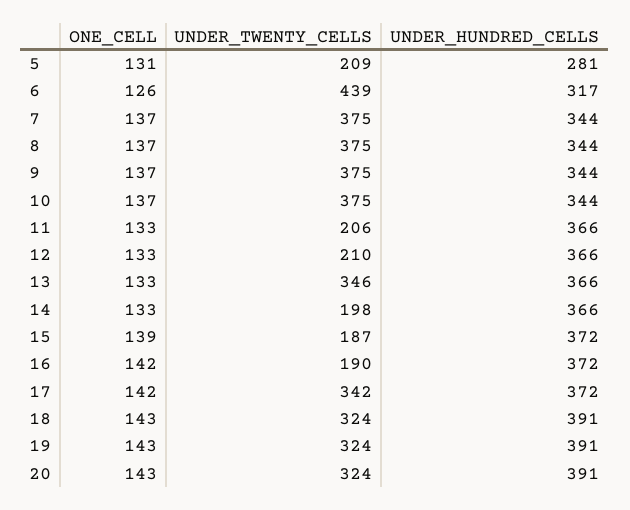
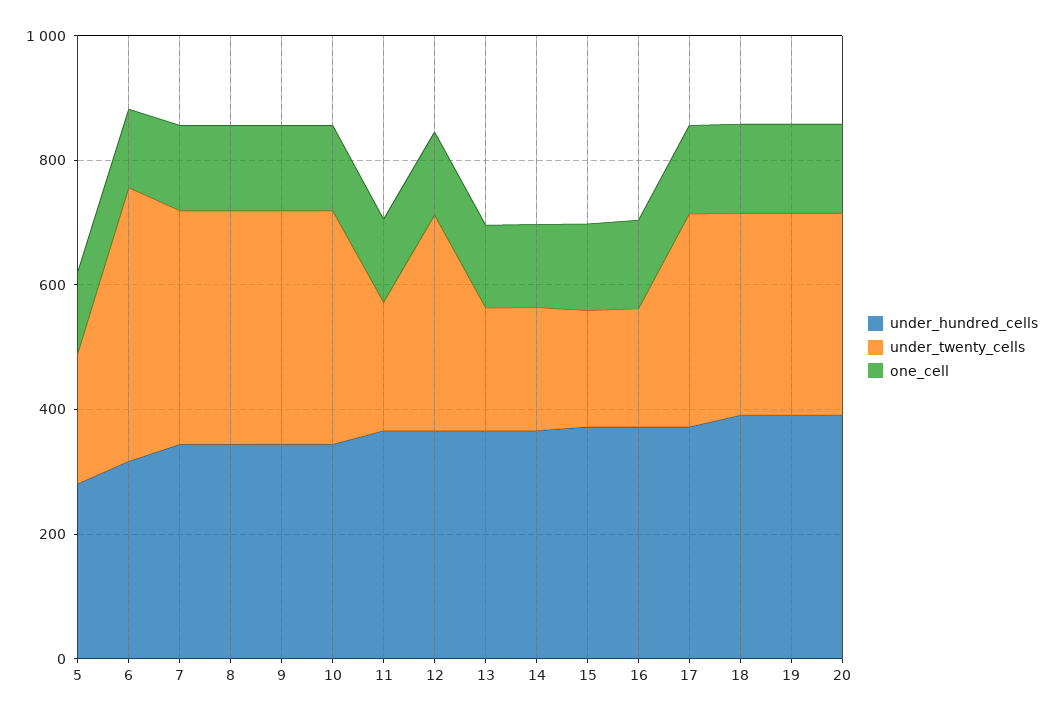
UNDER_TWENTY_CELLS, 12: 210 -> 350
UNDER_TWENTY_CELLS, 13: 346 -> 200

